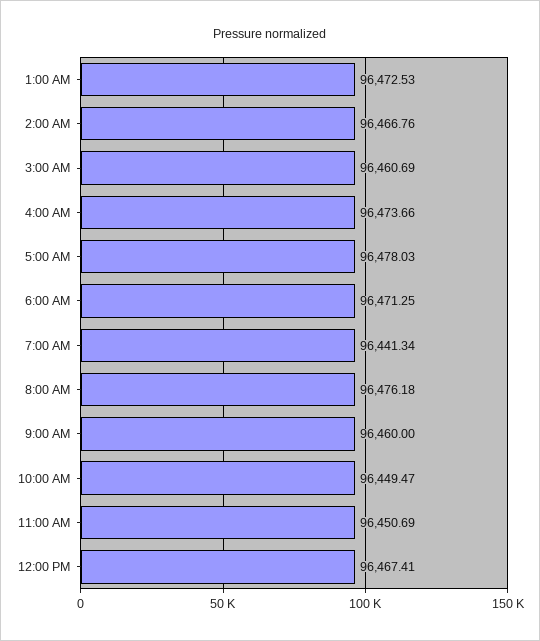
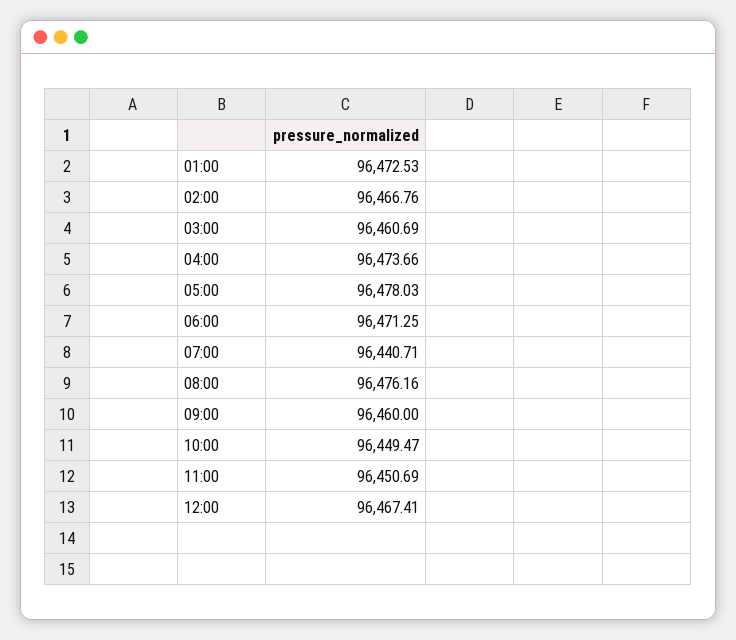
7:00 AM: 96441.34 -> 96440.71
8:00 AM: 96476.18 -> 96476.16

